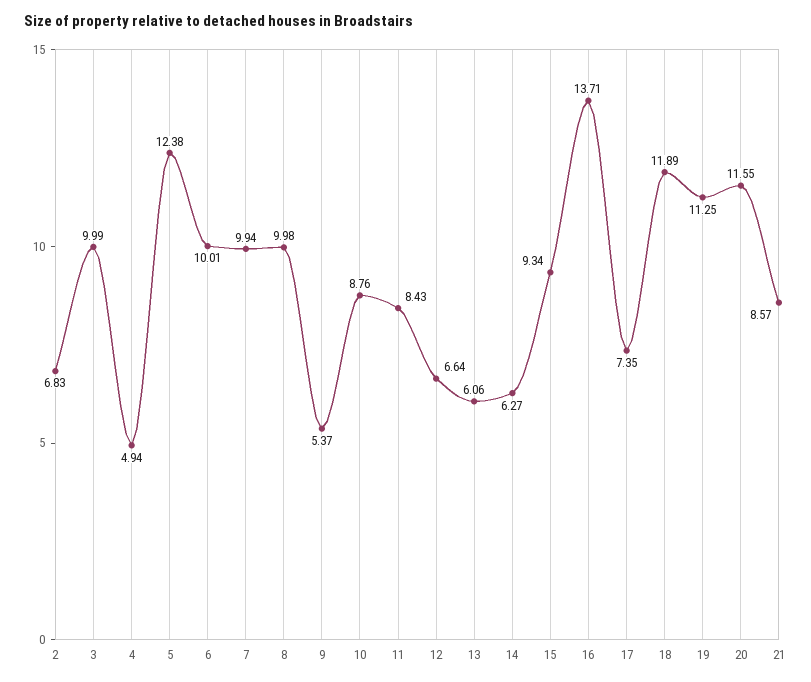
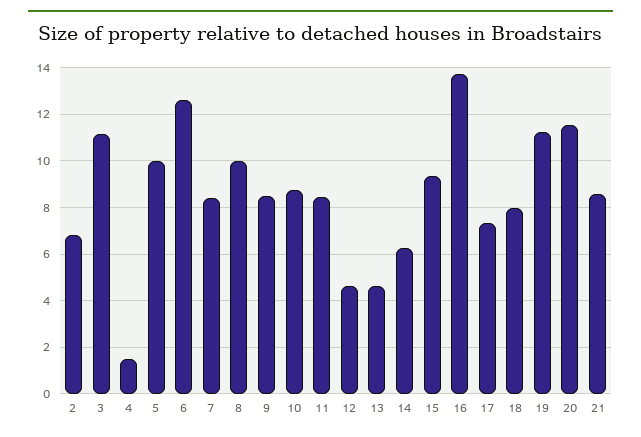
3: 9.99 -> 11
4: 4.94 -> 1.5
5: 12.38 -> 10
6: 10.01 -> 12.5
7: 9.94 -> 8.5
9: 5.37 -> 8.5
12: 6.64 -> 4.5
13: 6.06 -> 4.5
18: 11.89 -> 8

